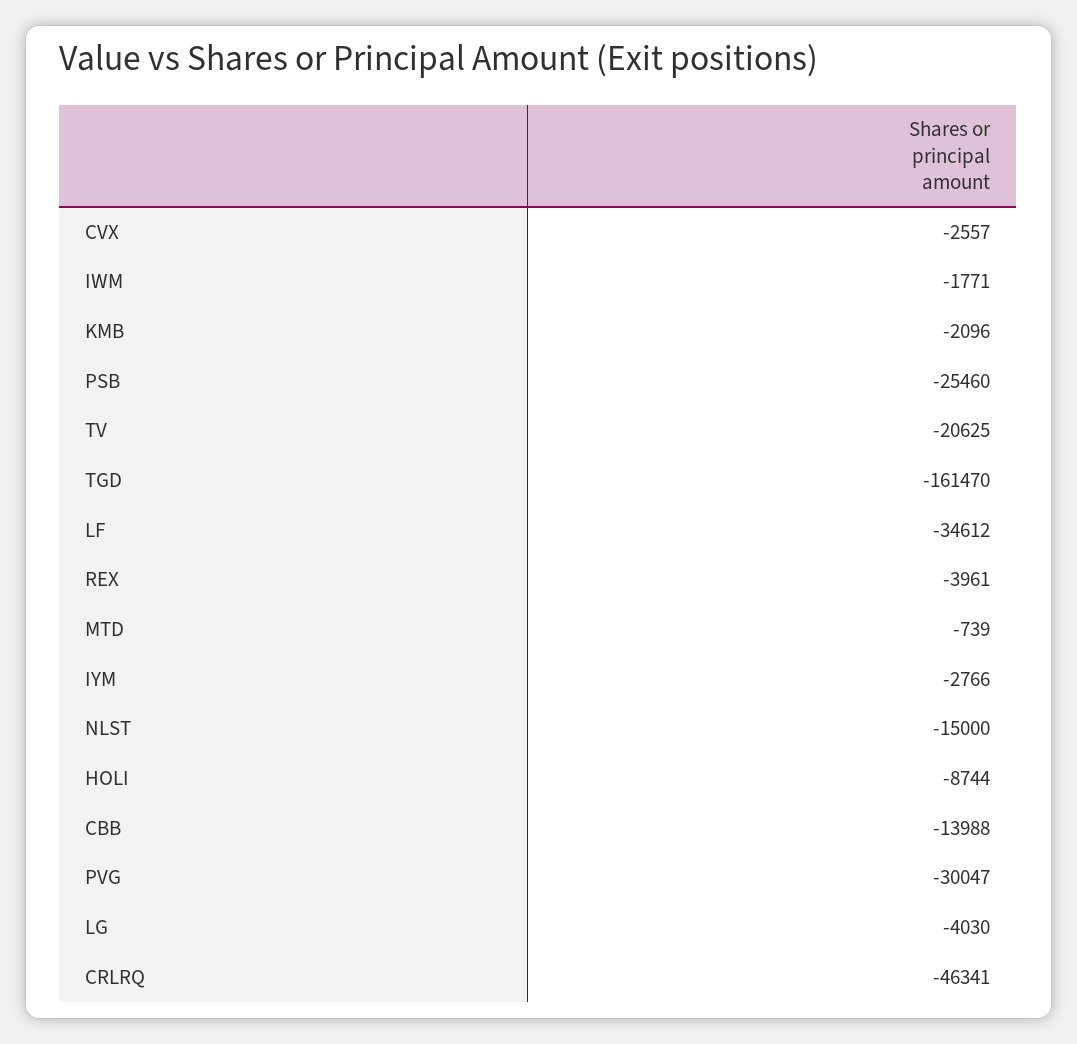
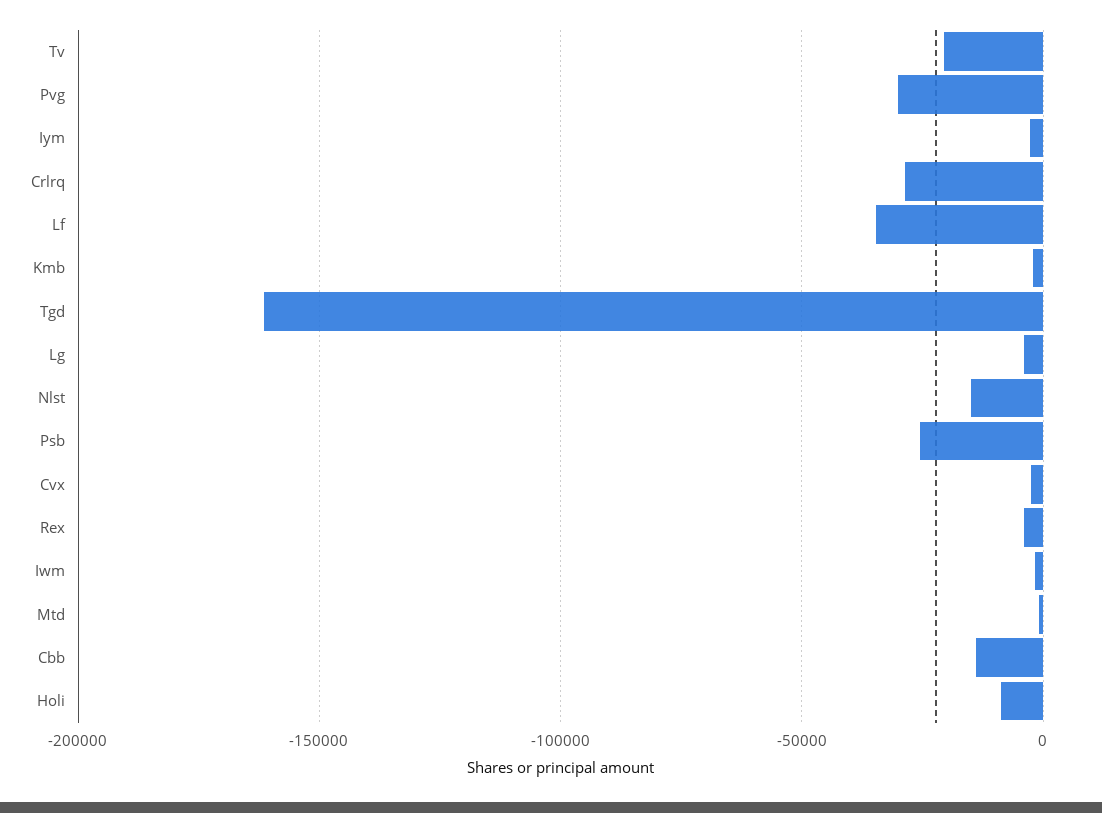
CRLRQ: -46341 -> -30000

